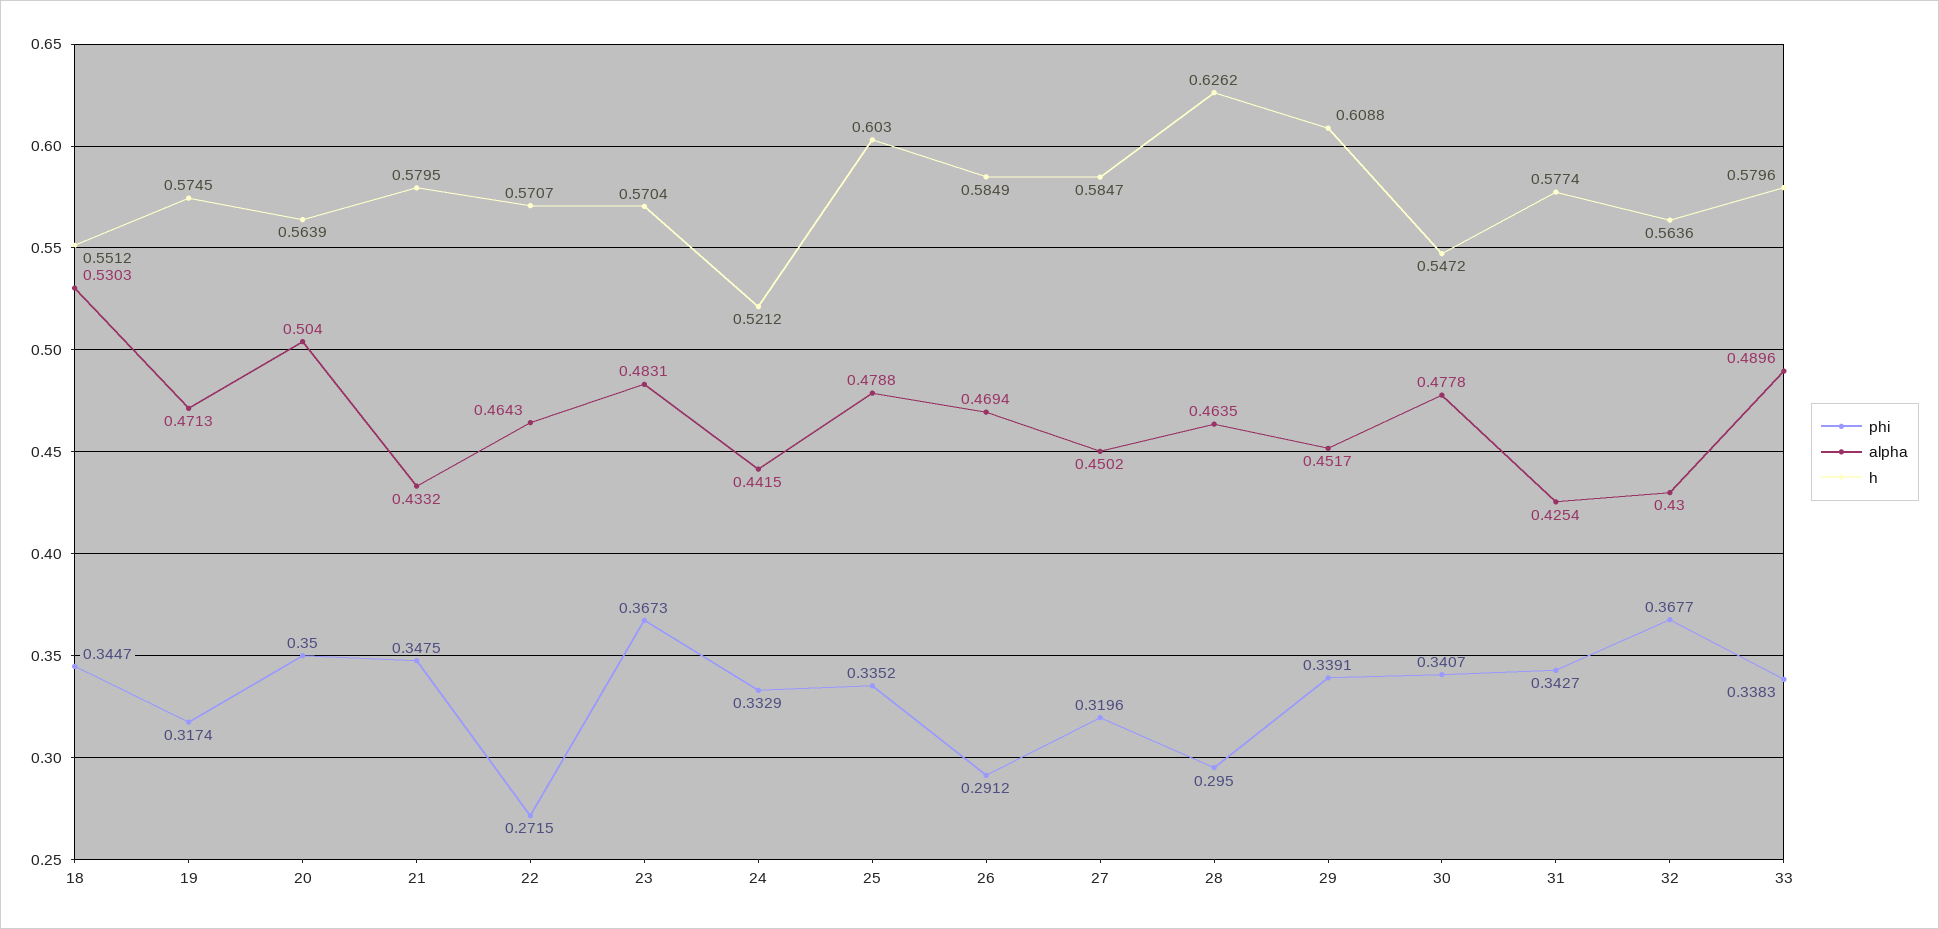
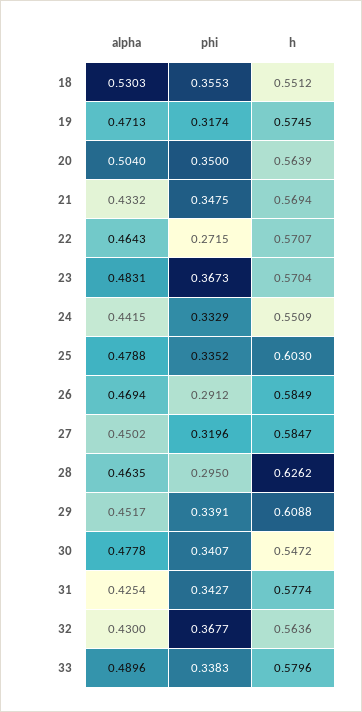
phi, 18: 0.3447 -> 0.3553
h, 21: 0.5795 -> 0.5694
h, 24: 0.5212 -> 0.5509

